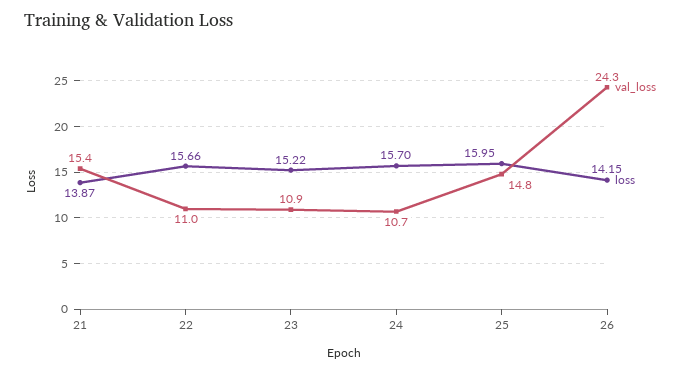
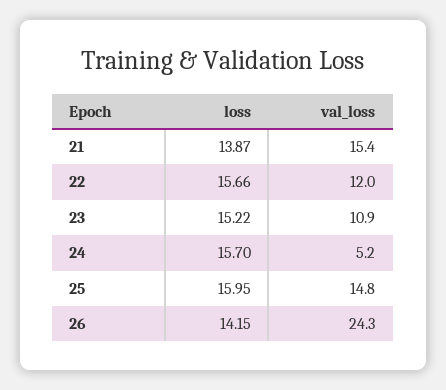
val_loss, 22: 11 -> 12
val_loss, 24: 10.7 -> 5.2

